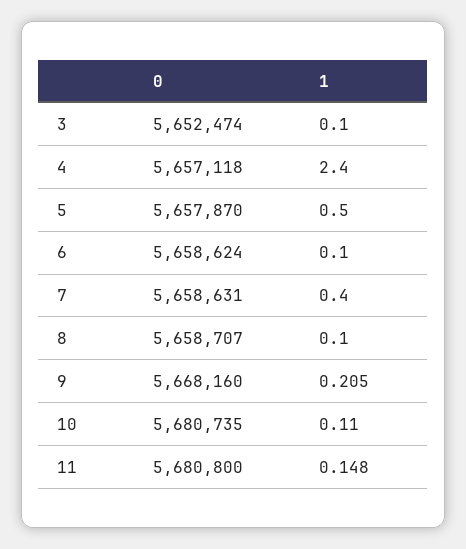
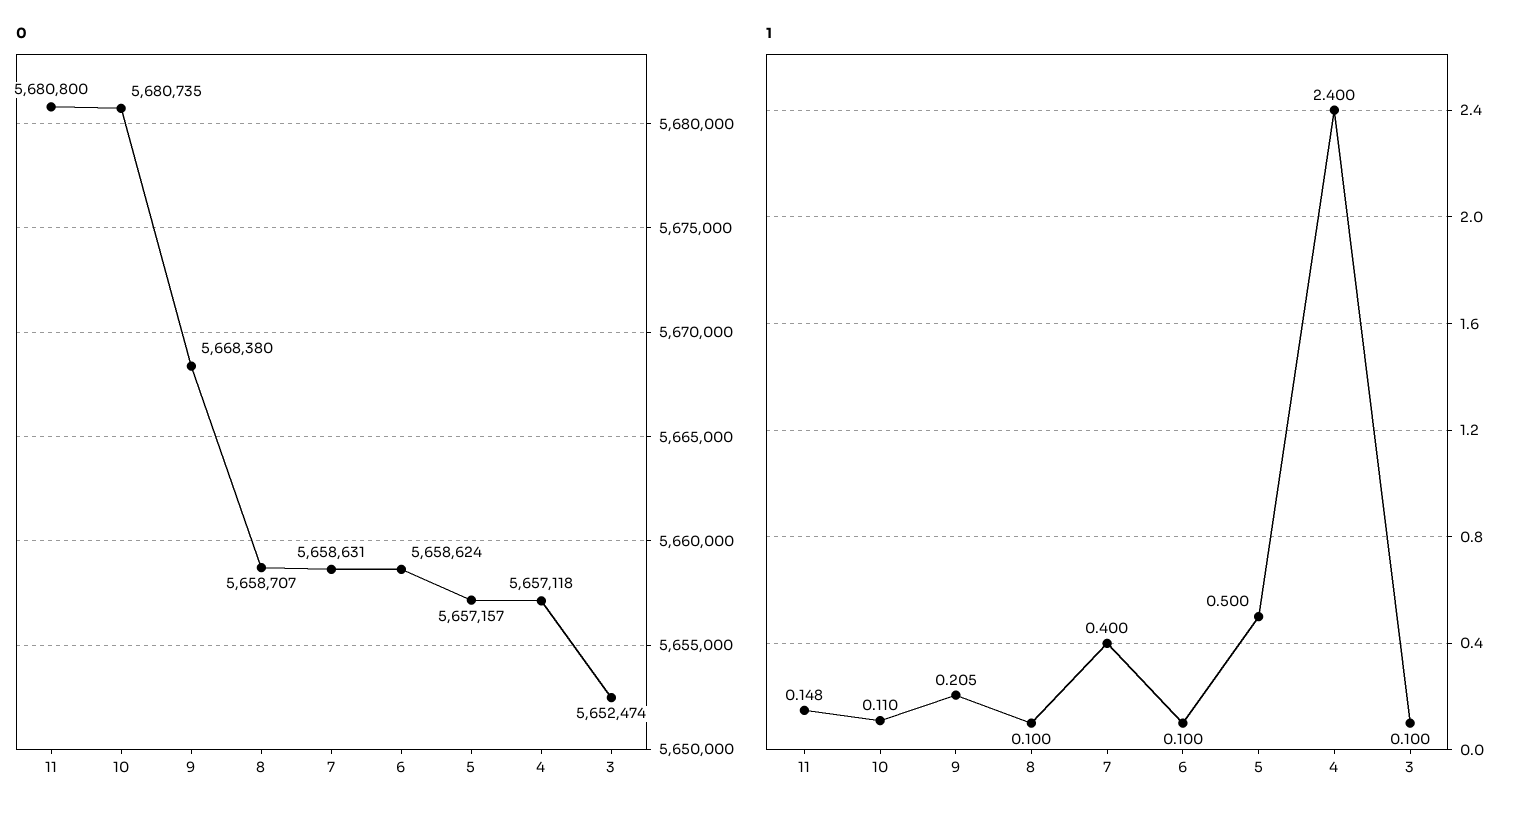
0, 5: 5657870 -> 5657157
0, 9: 5668160 -> 5668380

